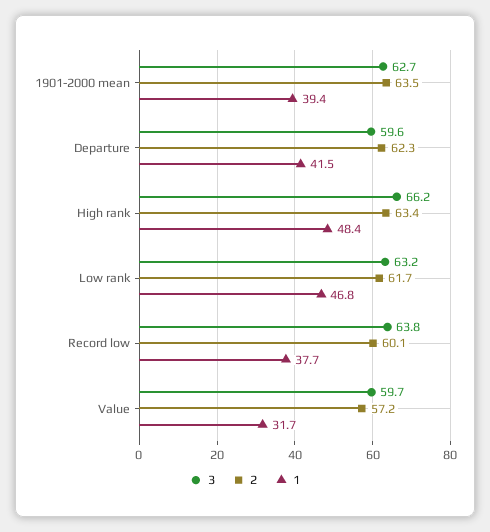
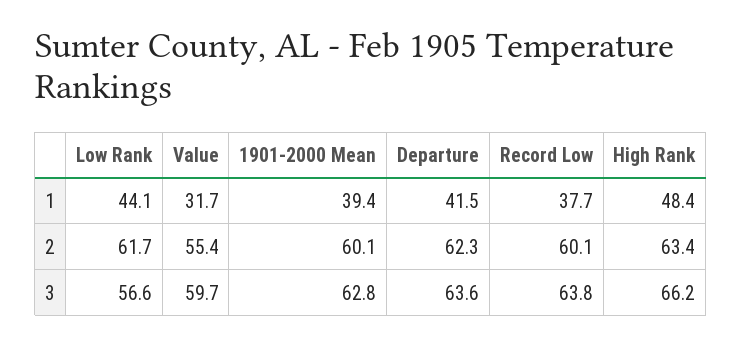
3, 1901-2000 mean: 62.7 -> 62.8
2, 1901-2000 mean: 63.5 -> 60.1
3, Departure: 59.6 -> 63.6
3, Low rank: 63.2 -> 56.6
1, Low rank: 46.8 -> 44.1
2, Value: 57.2 -> 55.4

